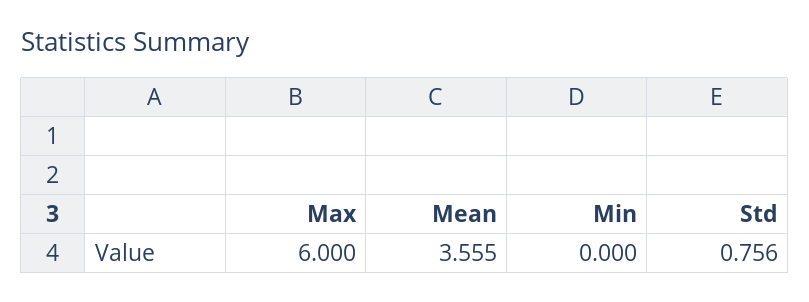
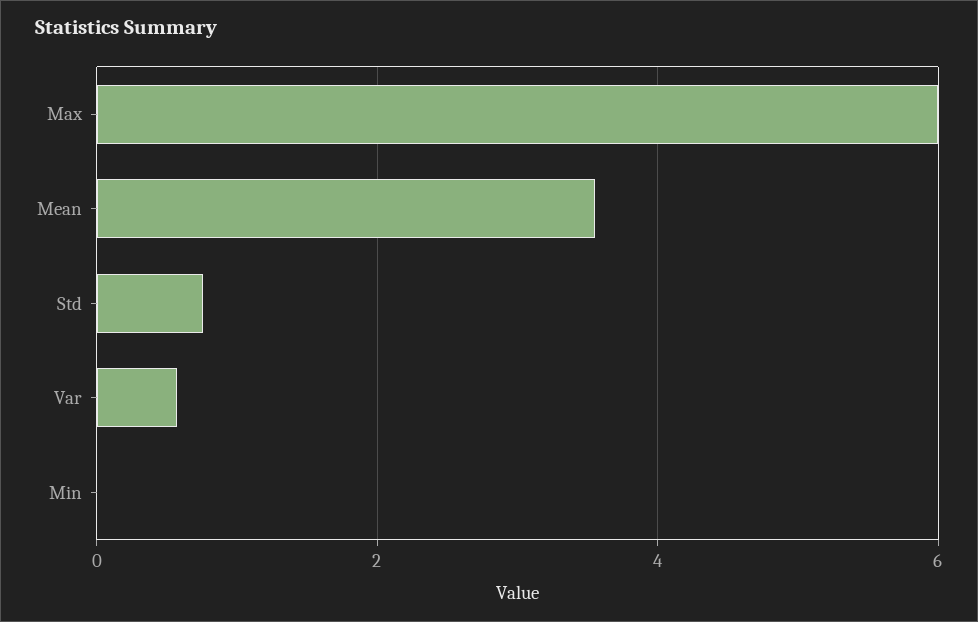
Var: none -> 0.6

